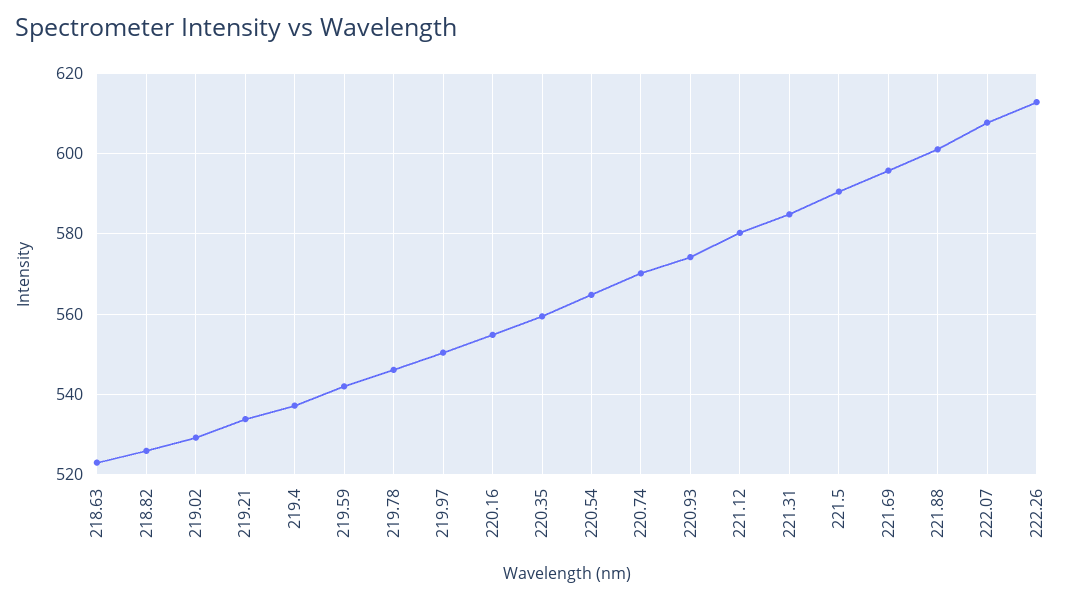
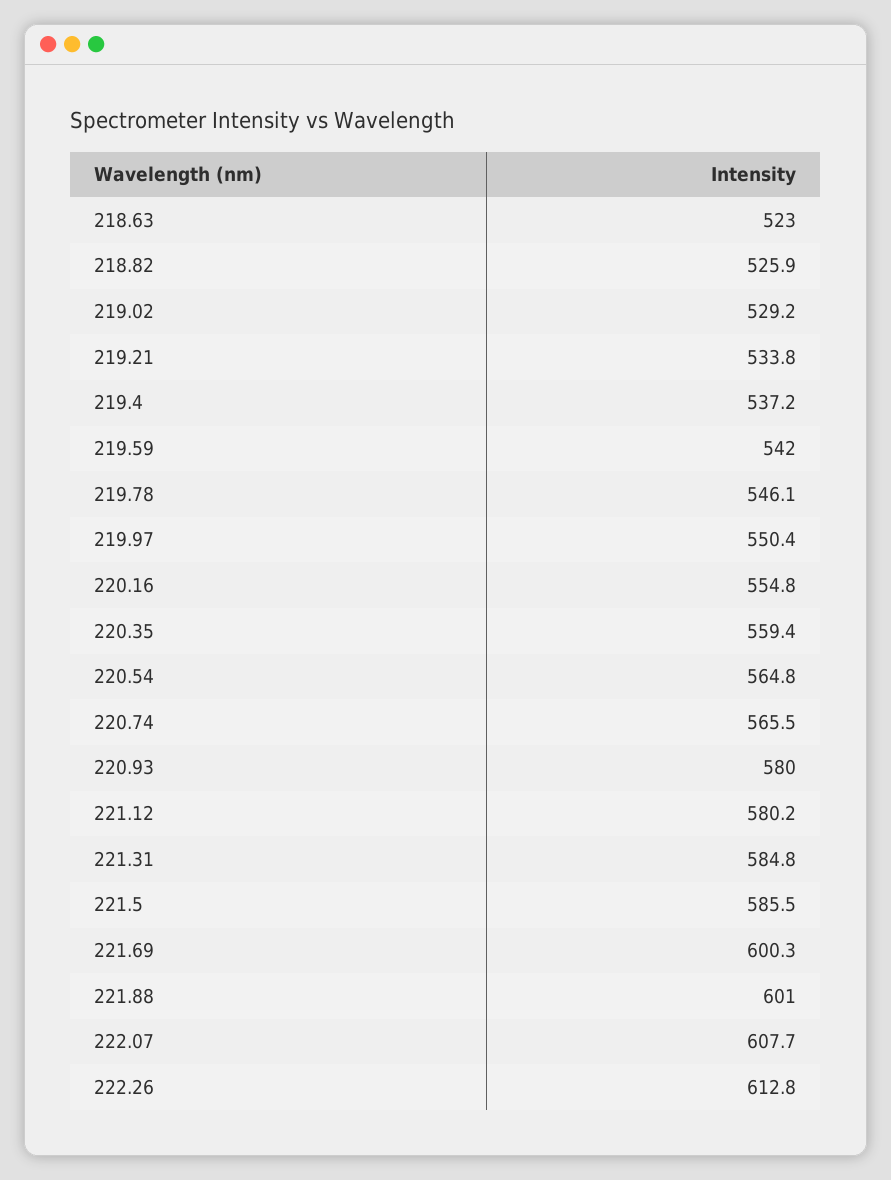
220.74: 570 -> 565.5
220.93: 574 -> 580
221.5: 590 -> 585.5
221.69: 596 -> 600.3

